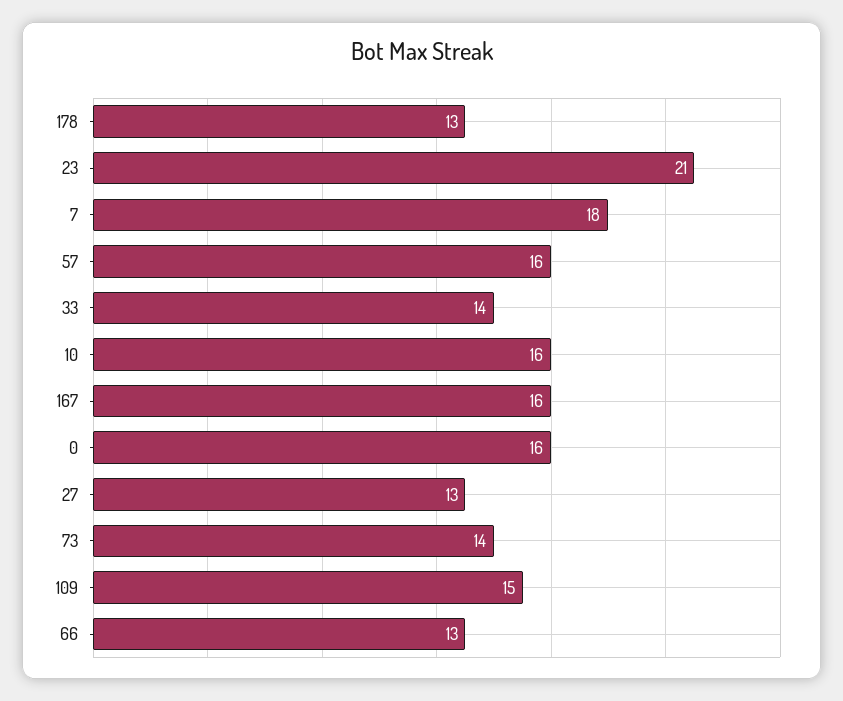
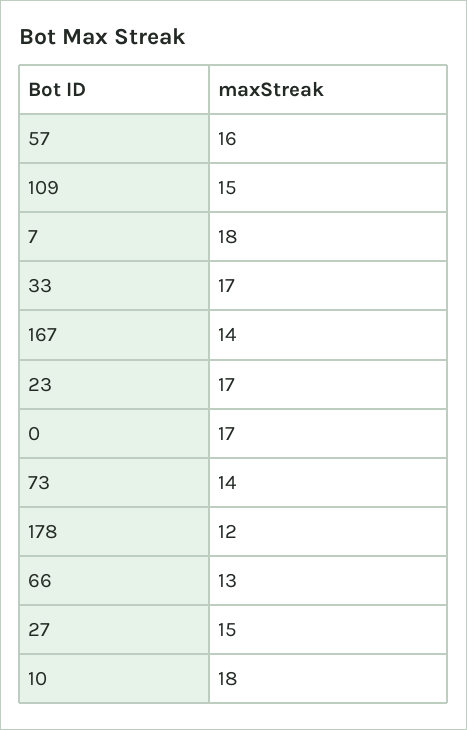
178: 13 -> 12
23: 21 -> 17
33: 14 -> 17
10: 16 -> 18
167: 16 -> 14
0: 16 -> 17
27: 13 -> 15

